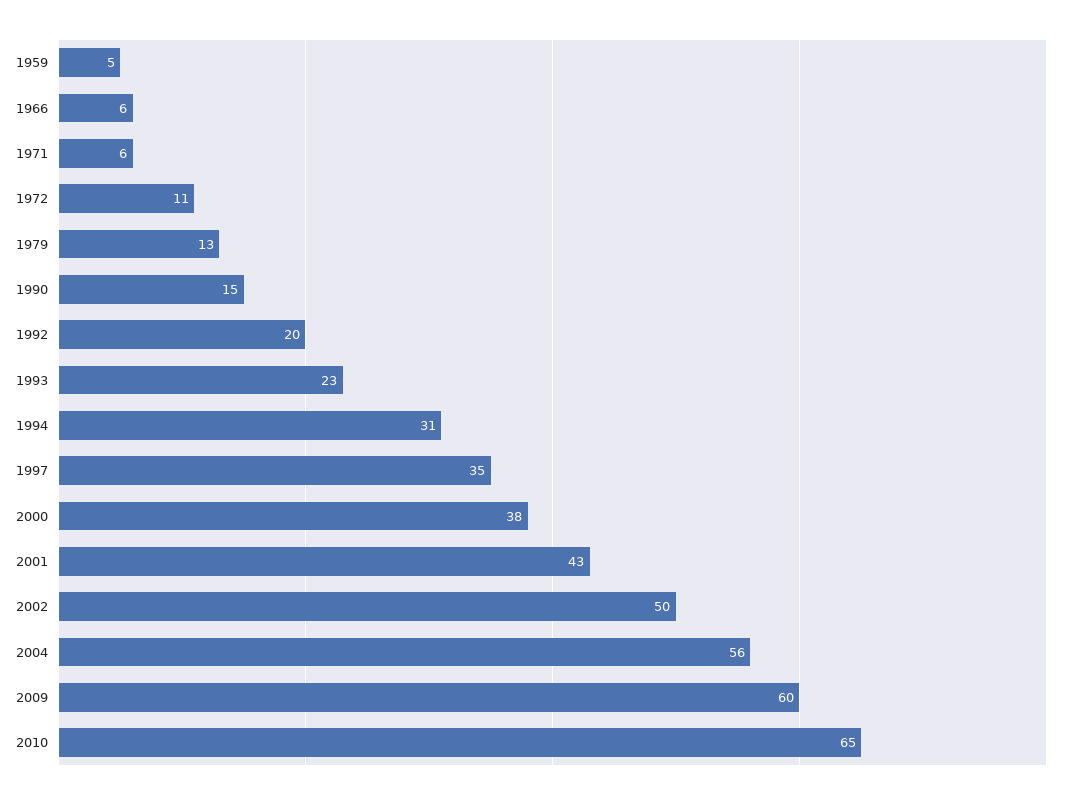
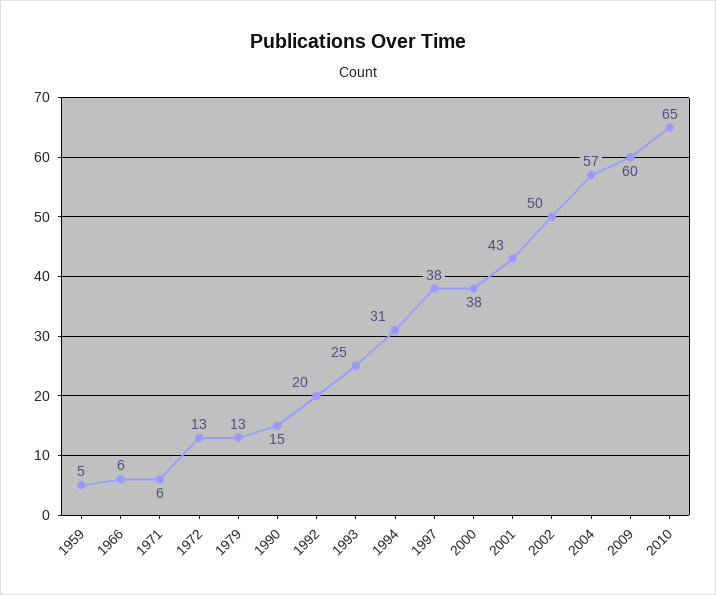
1972: 11 -> 13
1993: 23 -> 25
1997: 35 -> 38
2004: 56 -> 57

